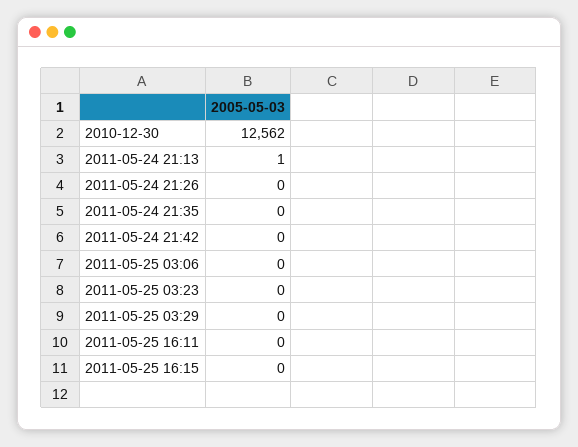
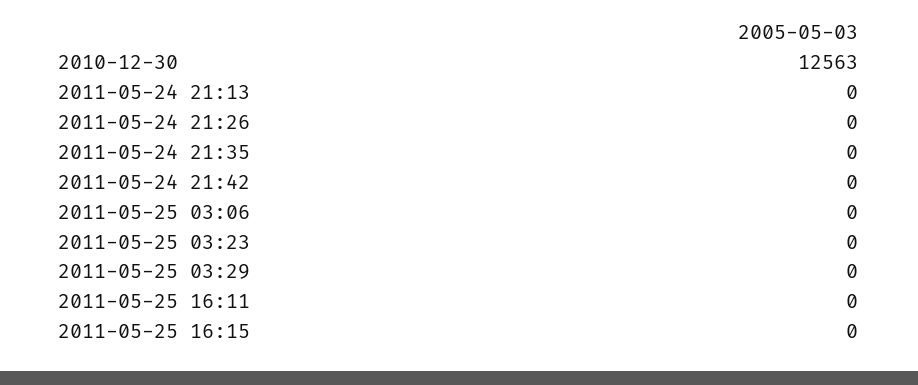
2010-12-30: 12562 -> 12563
2011-05-24 21:13: 1 -> 0

